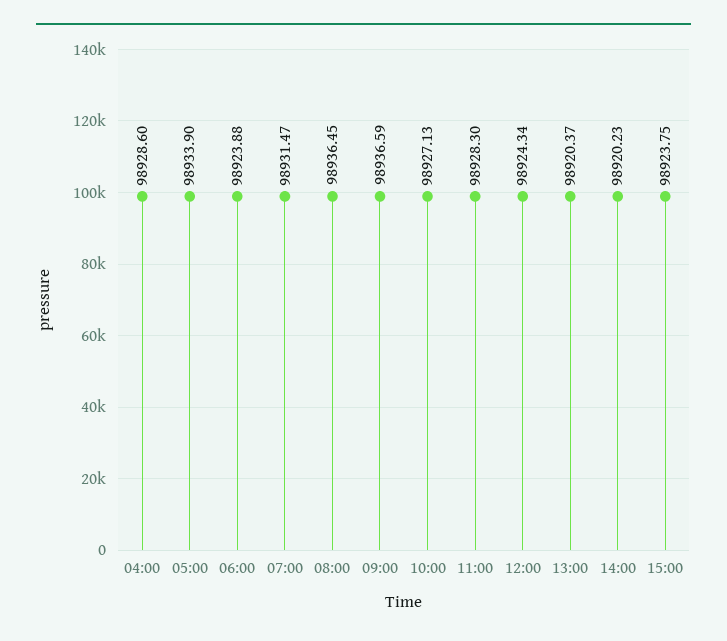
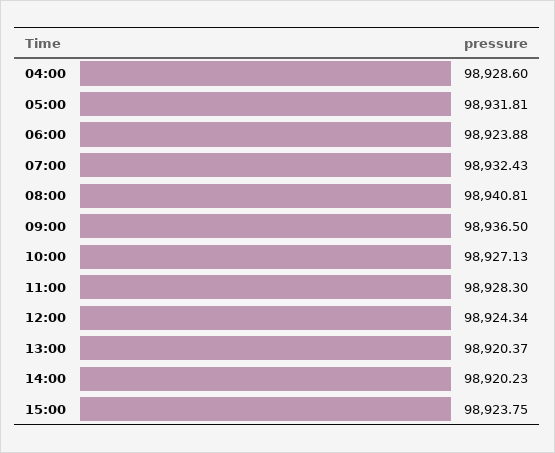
05:00: 98933.9 -> 98931.81
07:00: 98931.47 -> 98932.43
08:00: 98936.45 -> 98940.81
09:00: 98936.59 -> 98936.5

